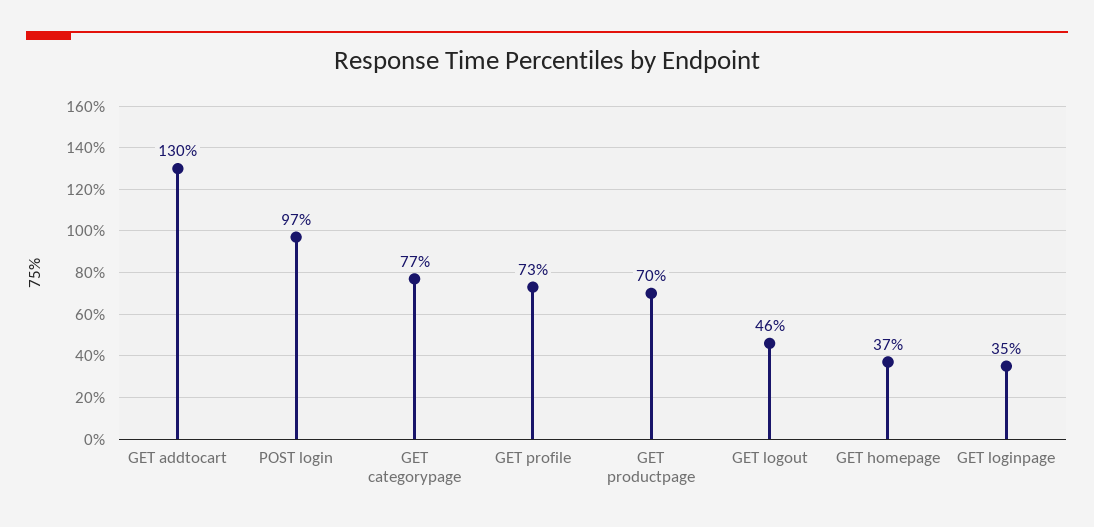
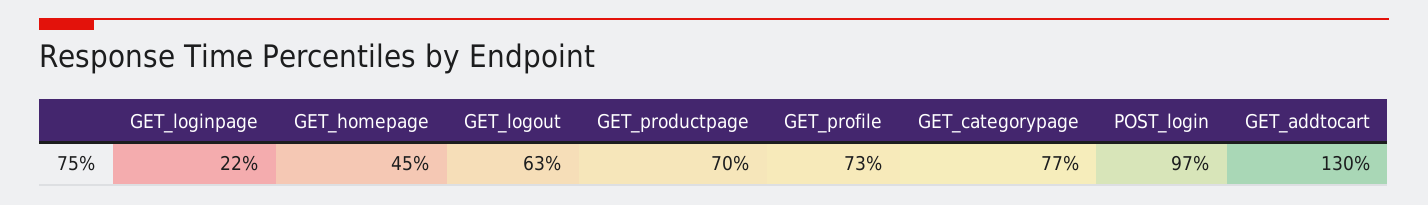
GET logout: 46 -> 63
GET homepage: 37 -> 45
GET loginpage: 35 -> 22

